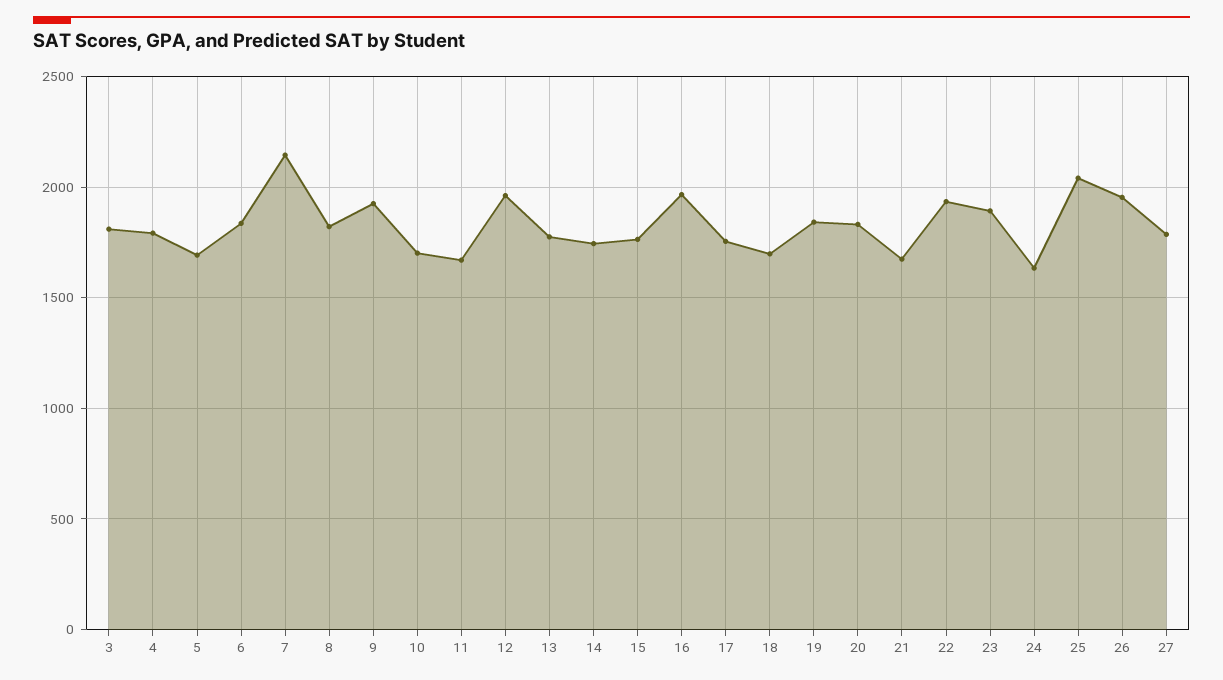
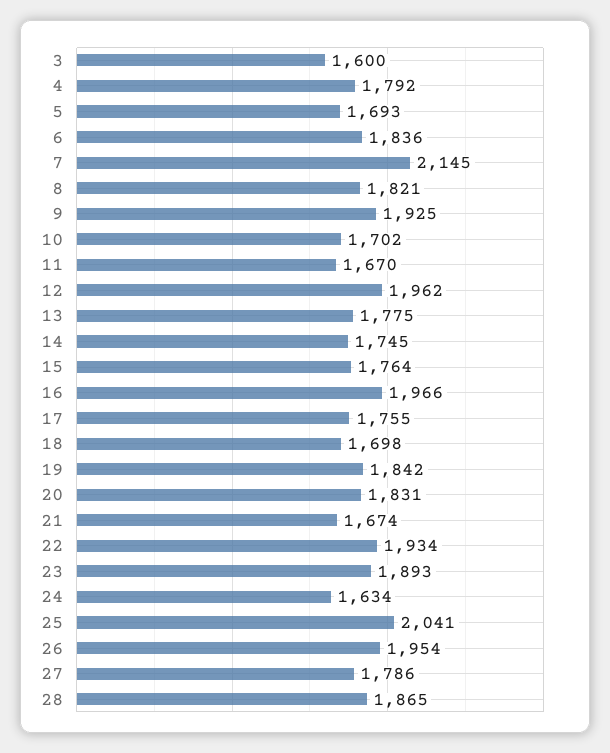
3: 1800 -> 1600
28: none -> 1865

